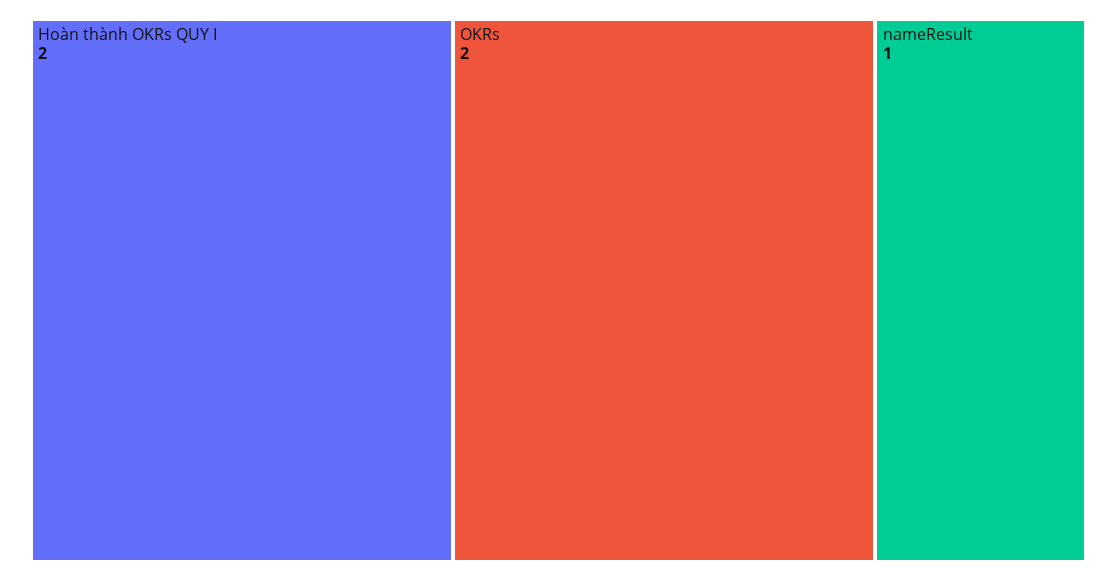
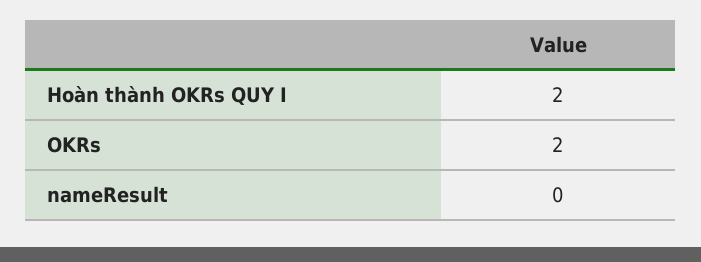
nameResult: 1 -> 0

